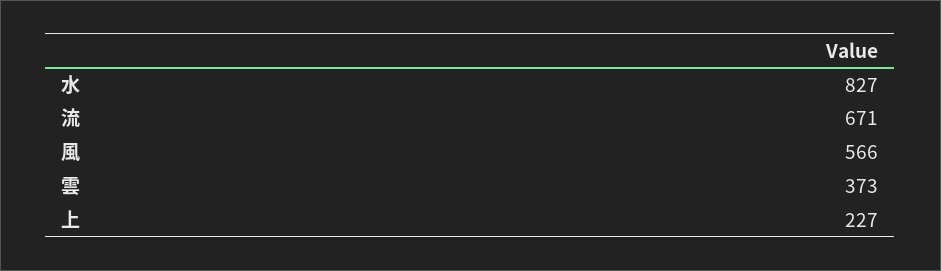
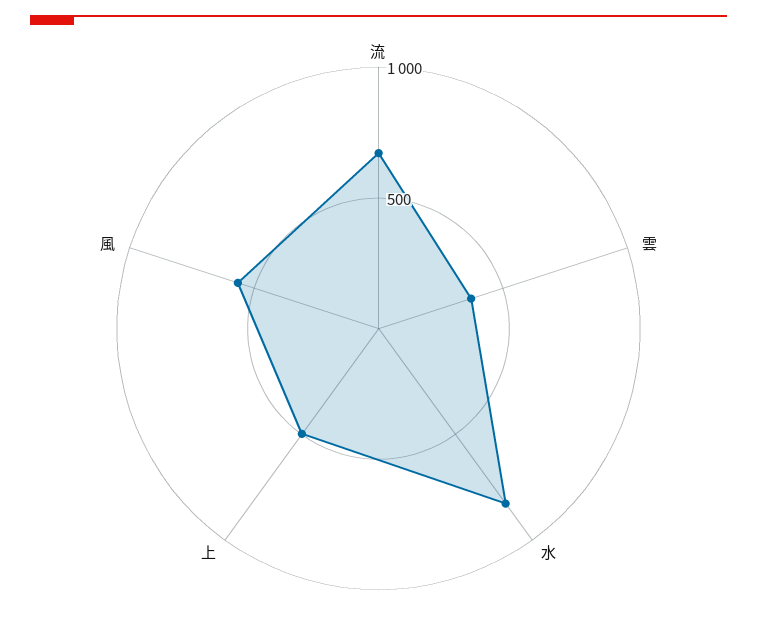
上: 227 -> 500

